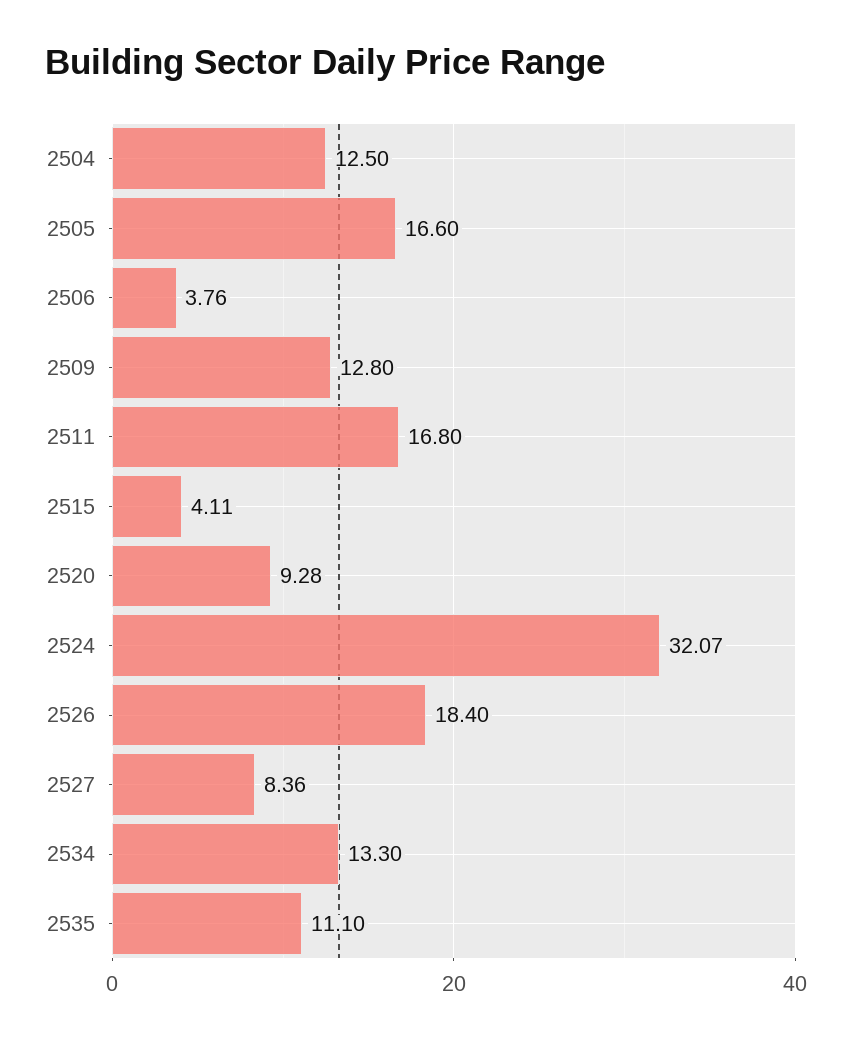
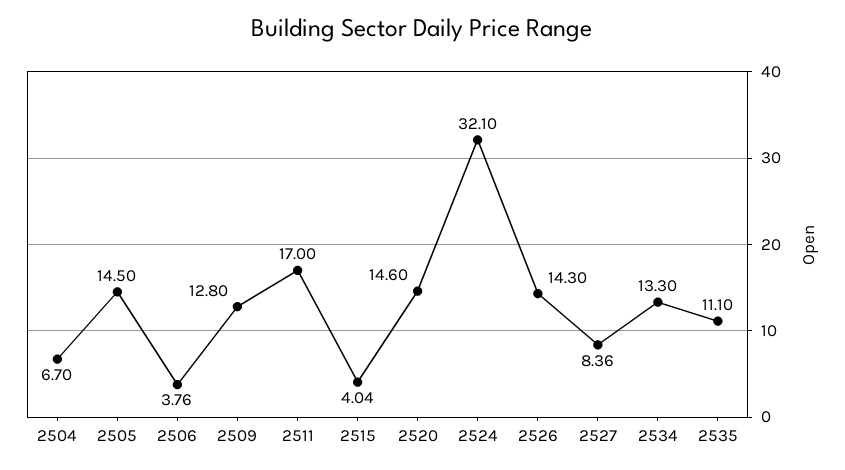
2504: 12.5 -> 6.7
2505: 16.6 -> 14.5
2511: 16.8 -> 17
2515: 4.11 -> 4.04
2520: 9.28 -> 14.6
2524: 32.07 -> 32.1
2526: 18.4 -> 14.3

